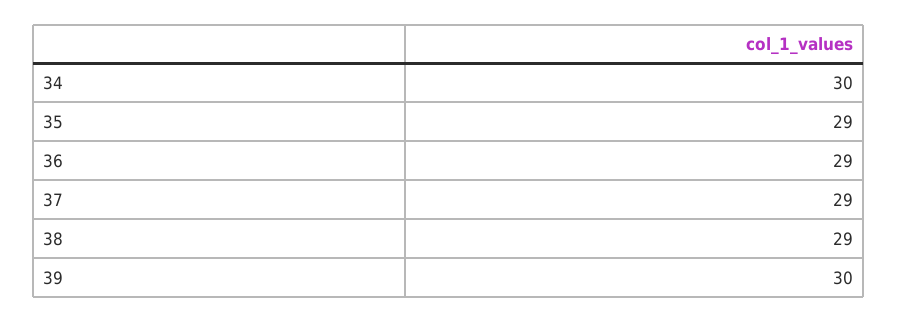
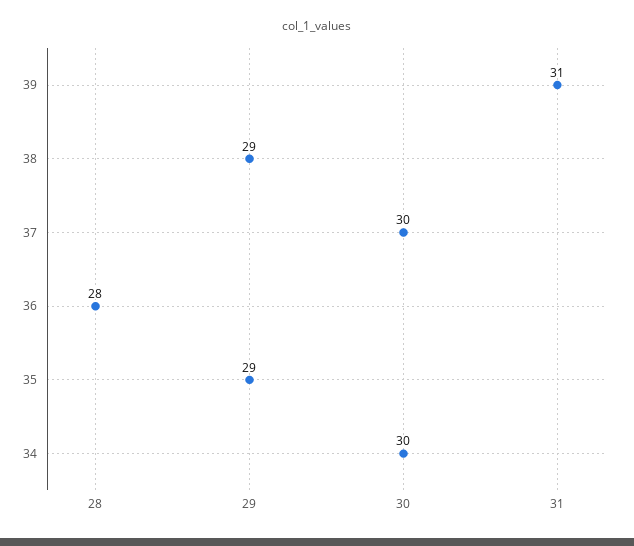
36: 29 -> 28
37: 29 -> 30
39: 30 -> 31

